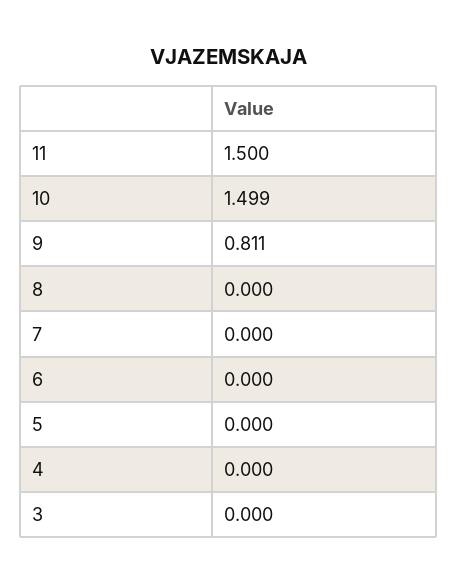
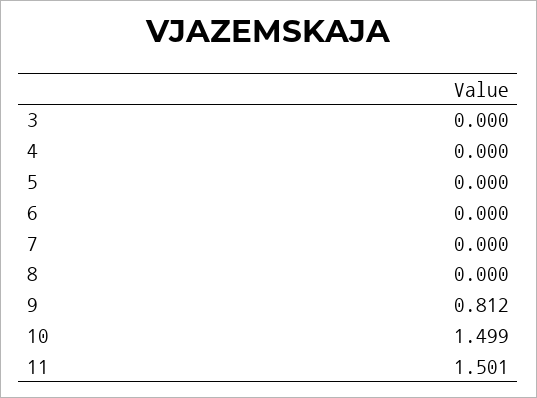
11: 1.5 -> 1.501
9: 0.811 -> 0.812

